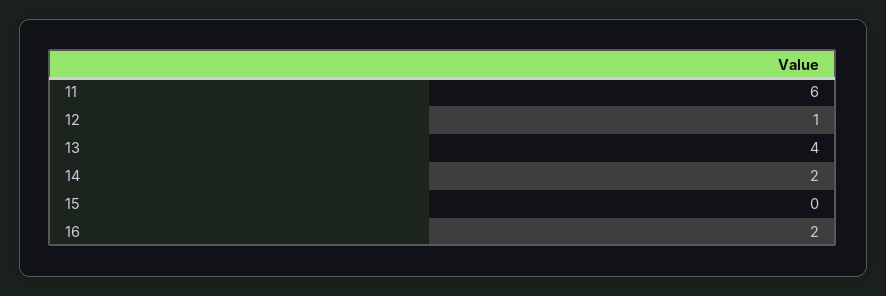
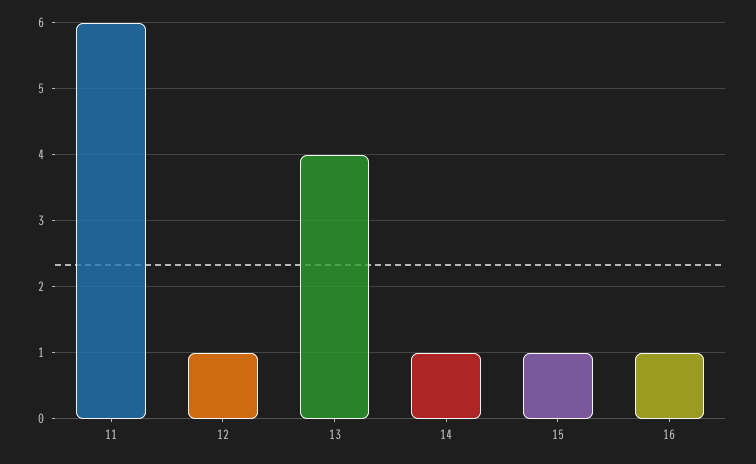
14: 2 -> 1
15: 0 -> 1
16: 2 -> 1

